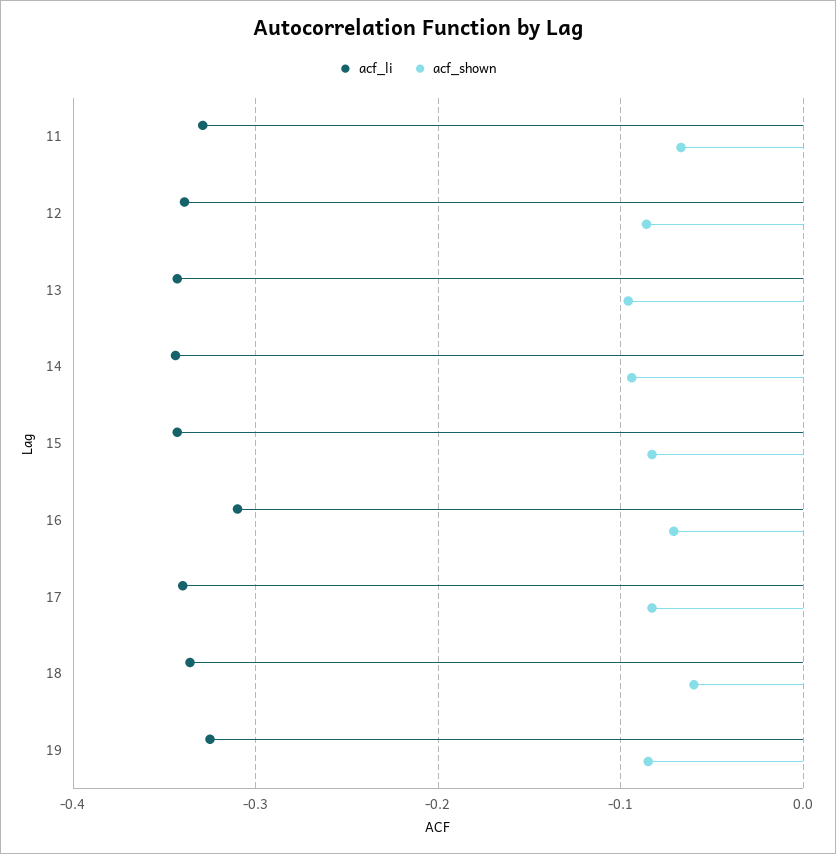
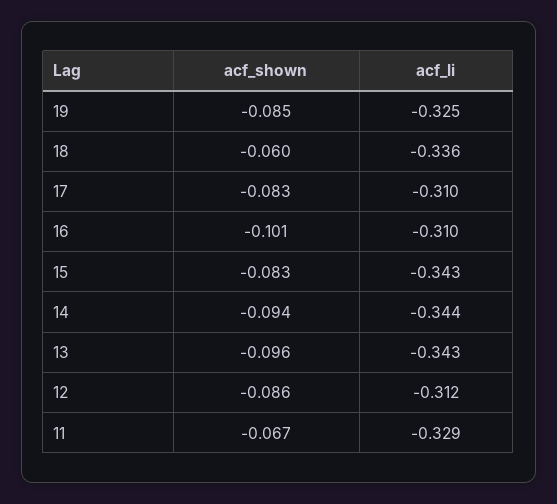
acf_li, 12: -0.34 -> -0.312
acf_shown, 16: -0.07 -> -0.101
acf_li, 17: -0.34 -> -0.31

